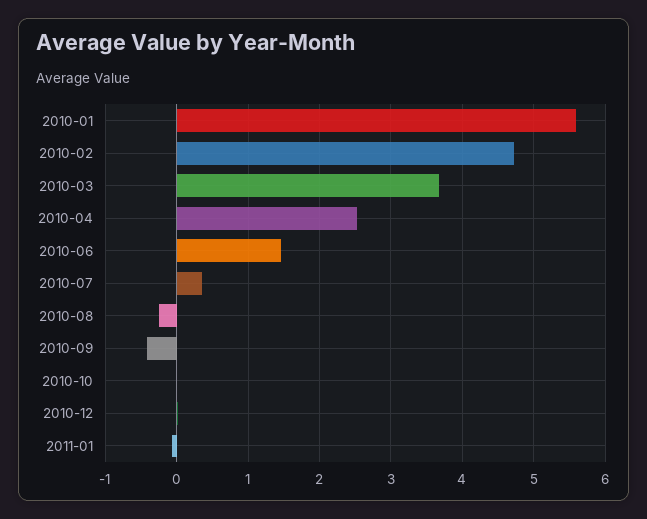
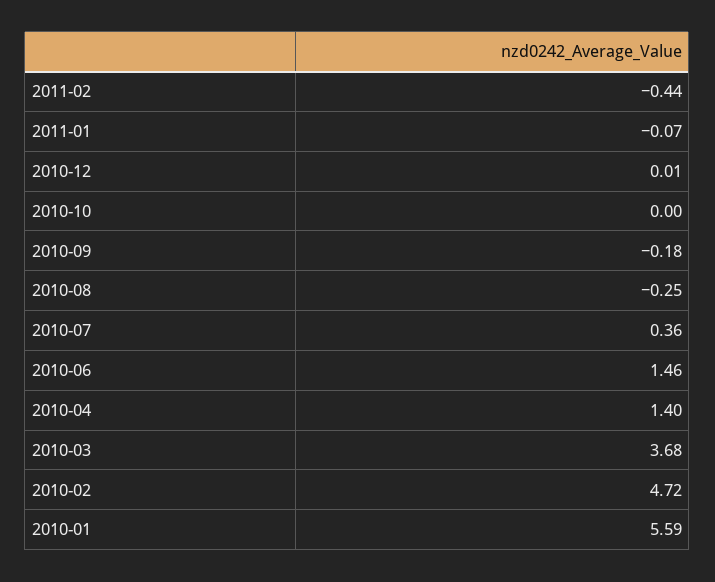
2010-04: 2.5 -> 1.4
2010-09: -0.4 -> -0.18
2011-02: none -> -0.44

